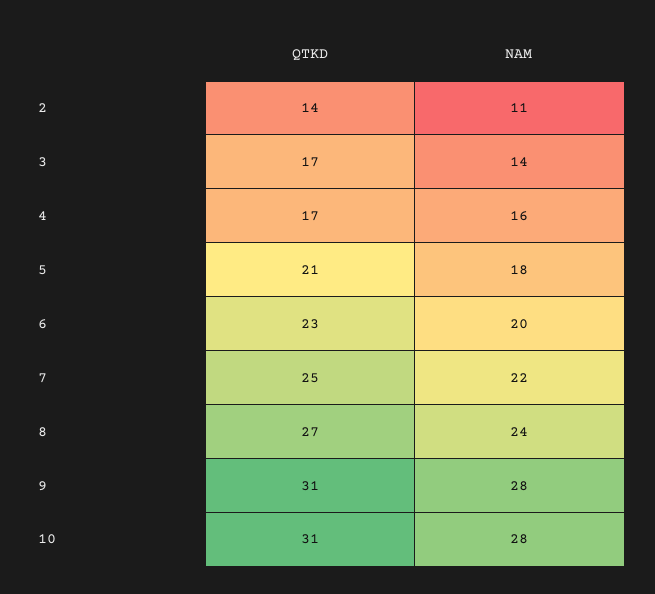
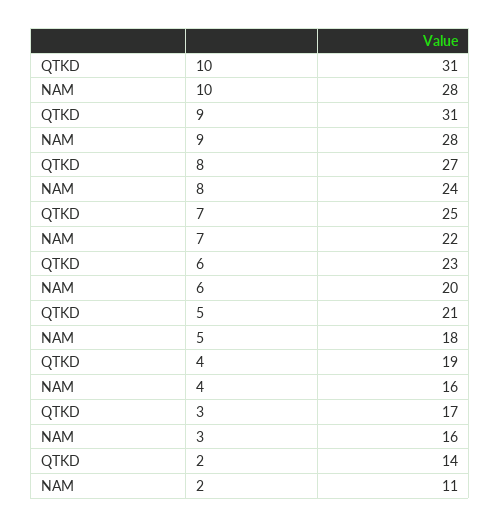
NAM, 3: 14 -> 16
QTKD, 4: 17 -> 19

